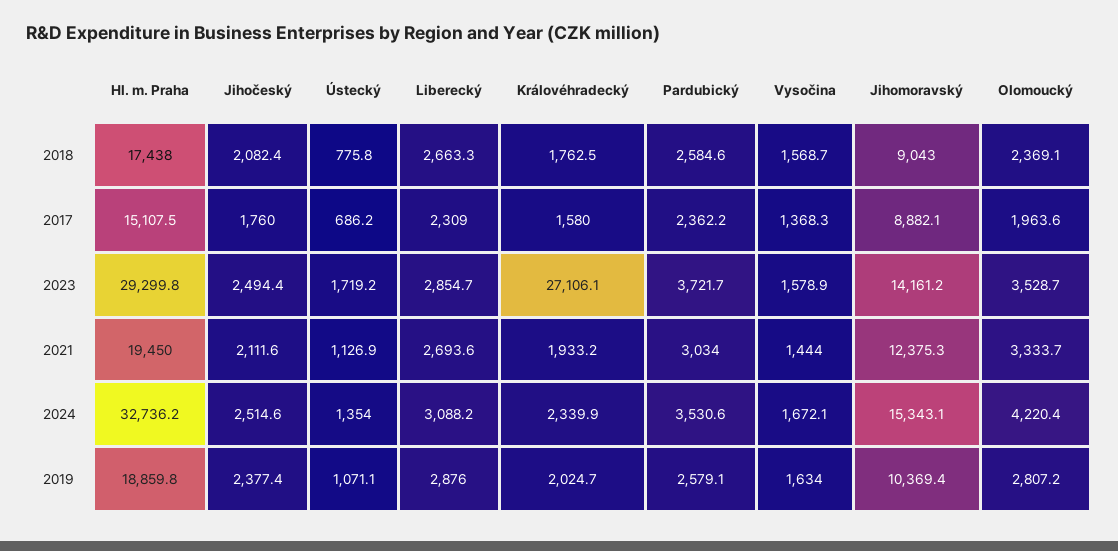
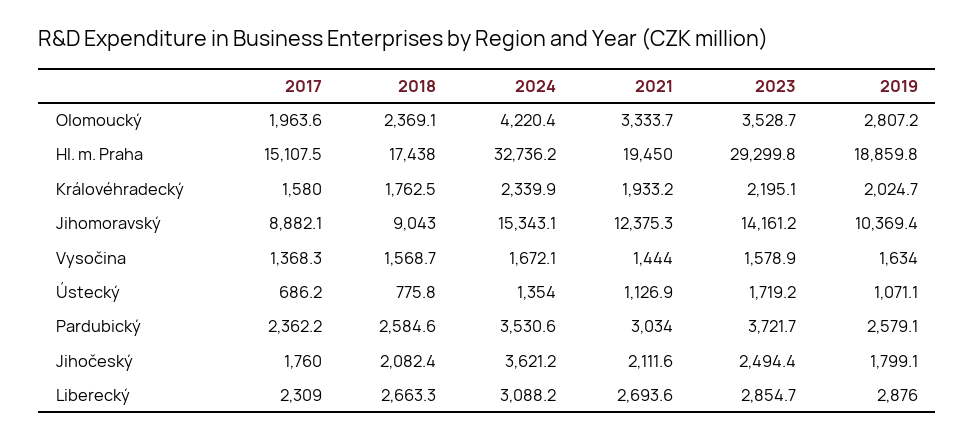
Královéhradecký, 2023: 27106.1 -> 2195.1
Jihočeský, 2024: 2514.6 -> 3621.2
Jihočeský, 2019: 2377.4 -> 1799.1

